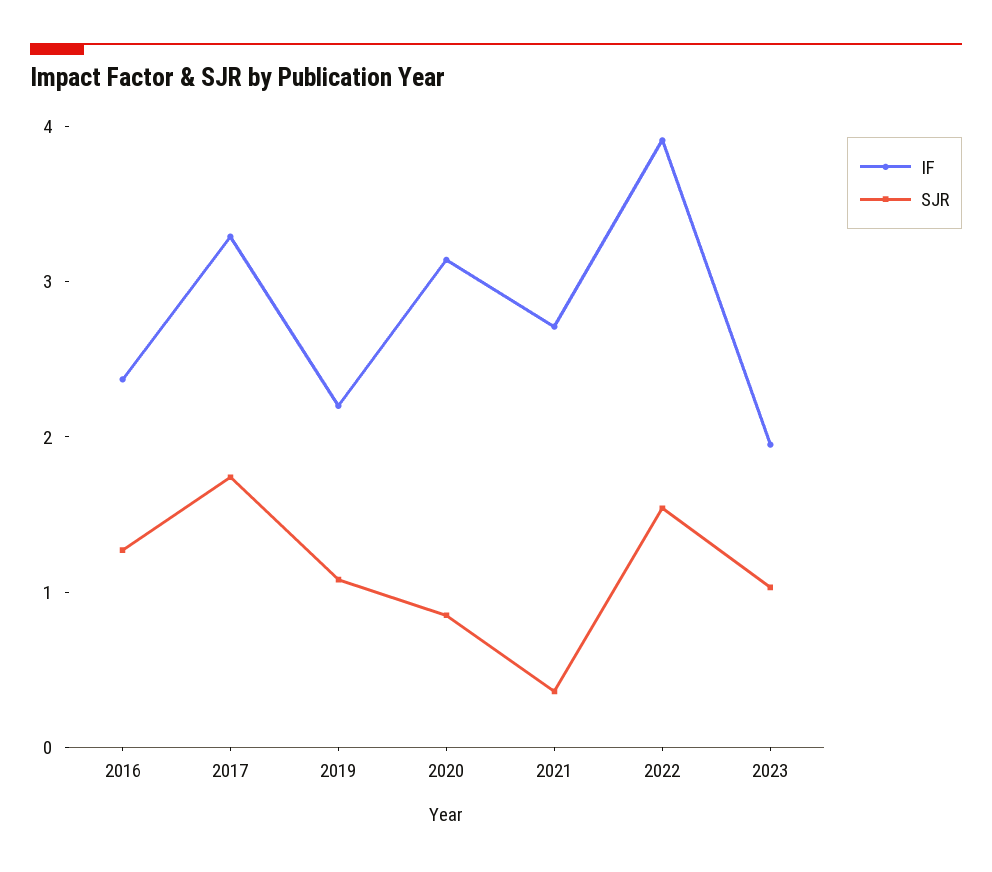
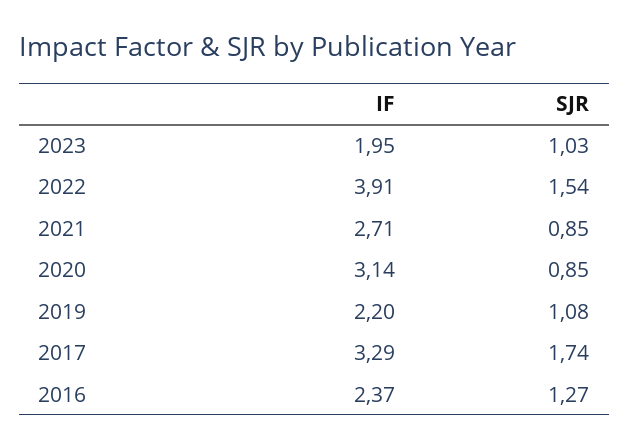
SJR, 2021: 0.4 -> 0.85

